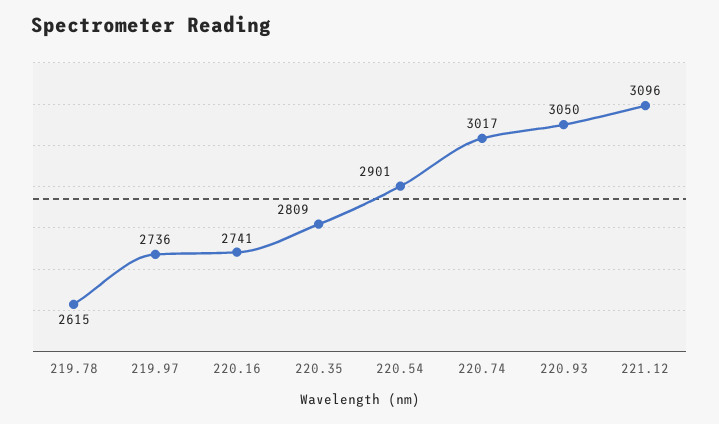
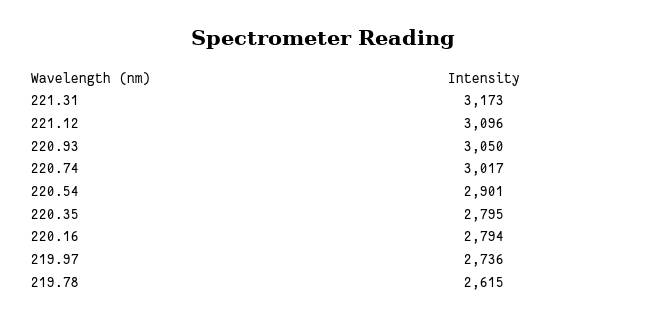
220.16: 2741 -> 2794
220.35: 2809 -> 2795
221.31: none -> 3173

